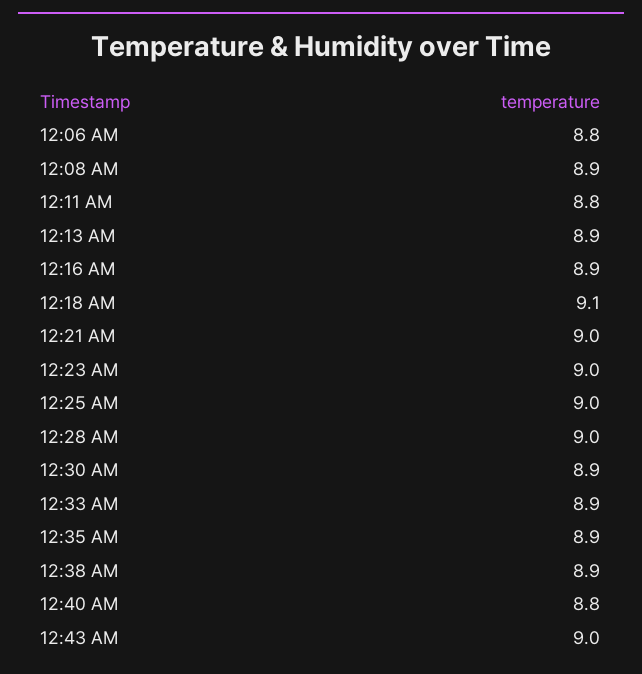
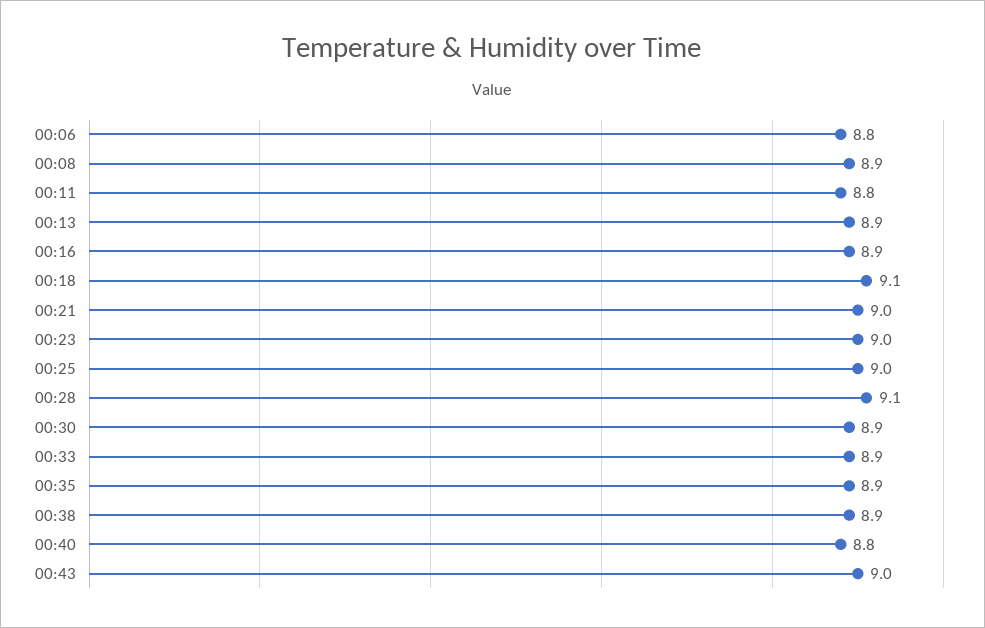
12:28 AM: 9 -> 9.1

